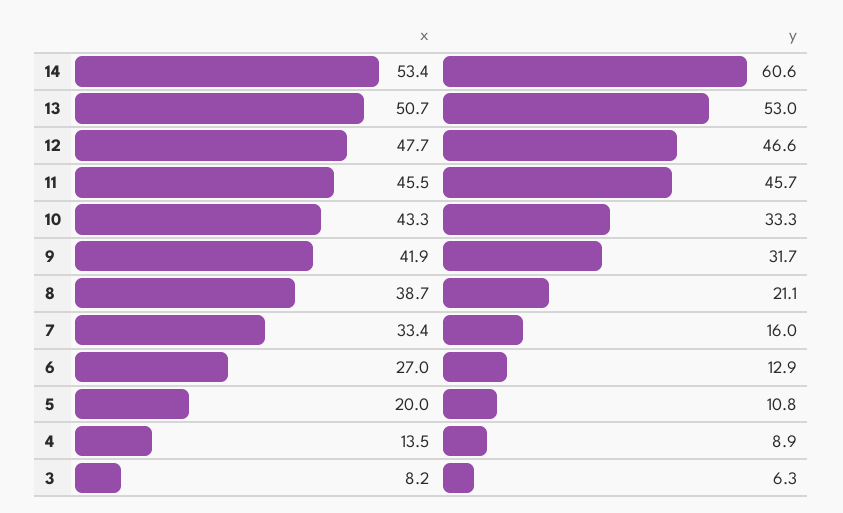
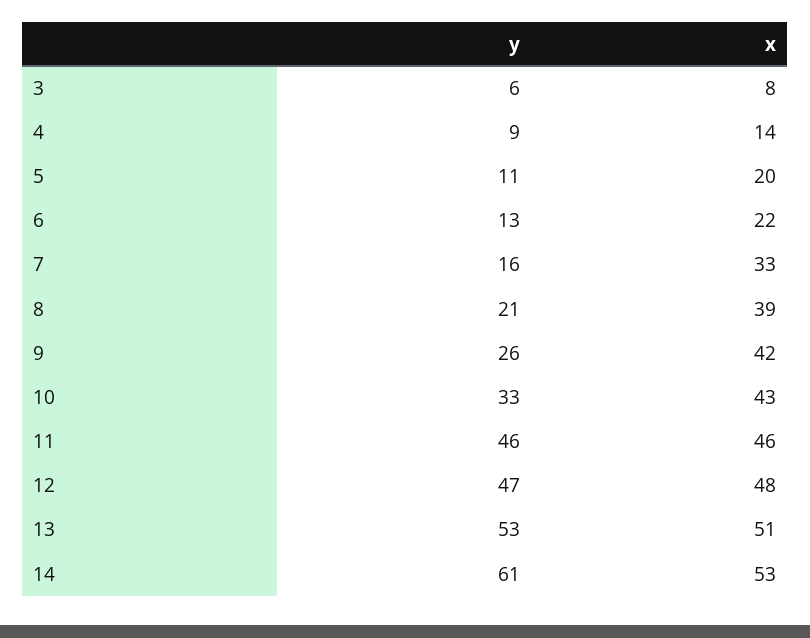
y, 9: 31.7 -> 26
x, 6: 27 -> 22

